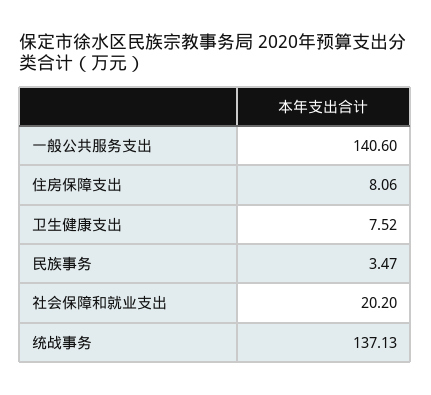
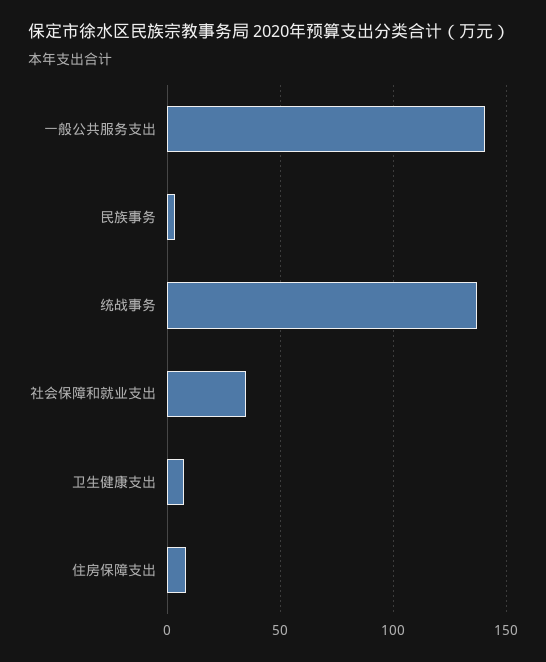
社会保障和就业支出: 20.2 -> 35

